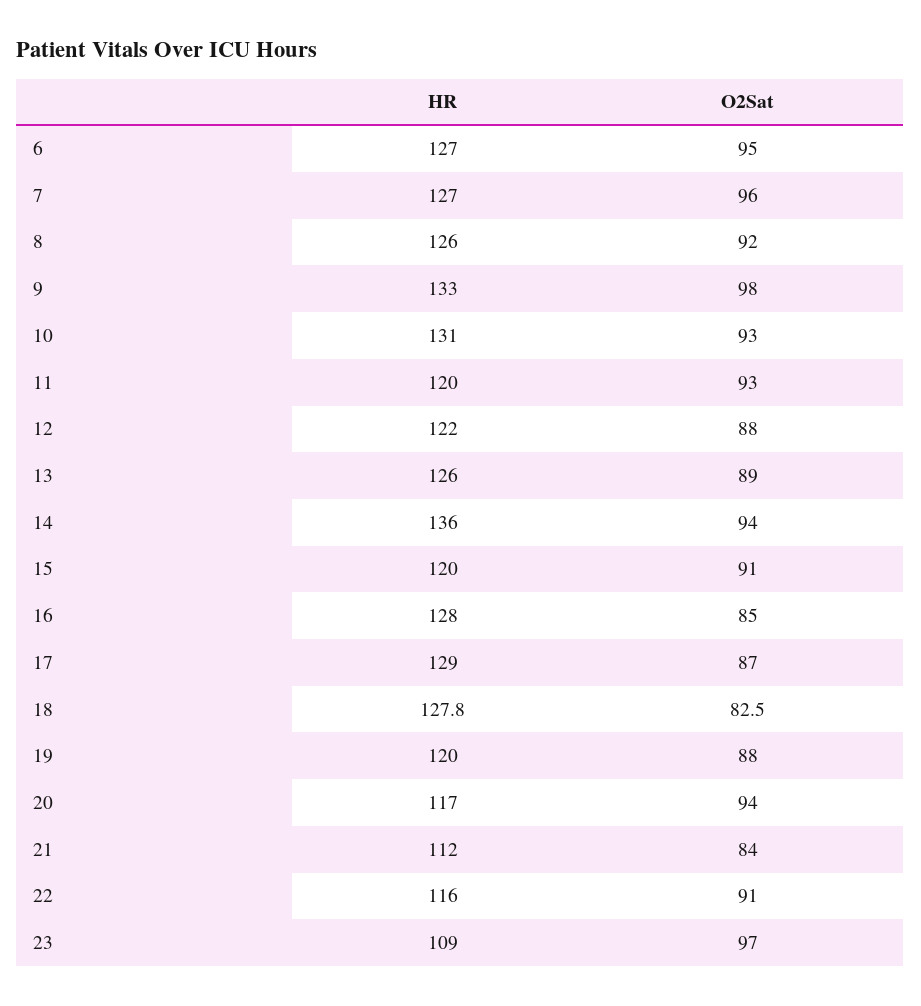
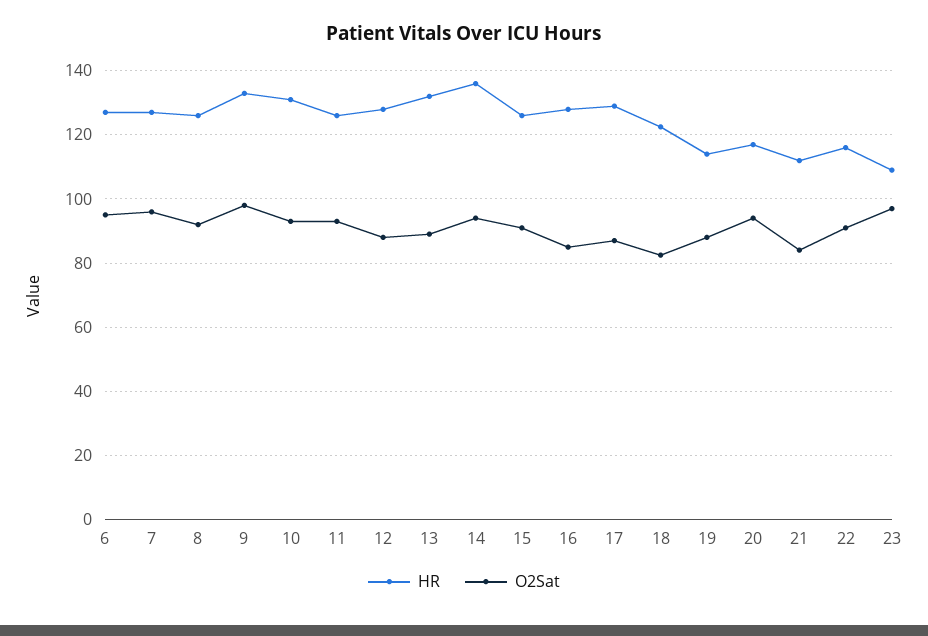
HR, 11: 120 -> 126
HR, 12: 122 -> 128
HR, 13: 126 -> 132
HR, 15: 120 -> 126
HR, 18: 127.8 -> 122
HR, 19: 120 -> 114

